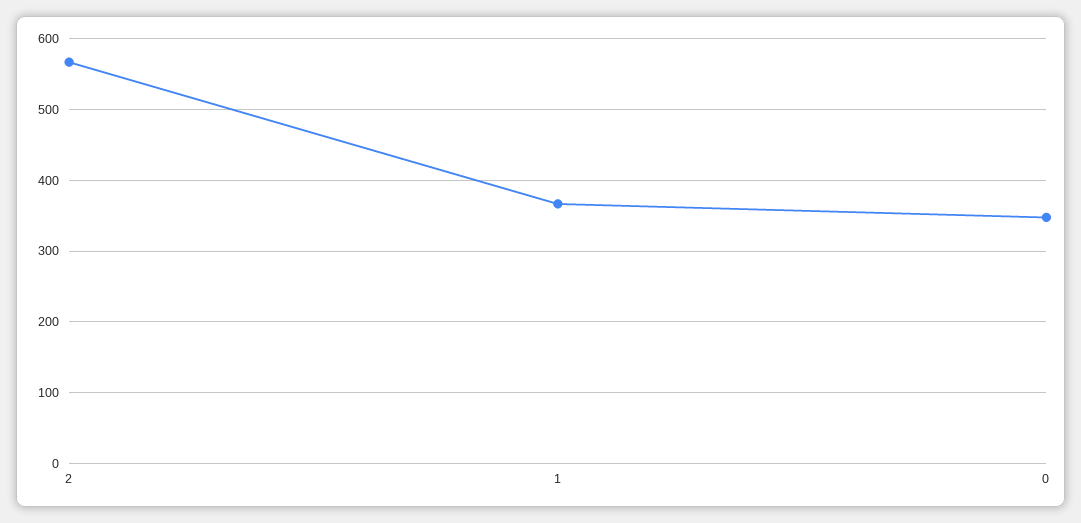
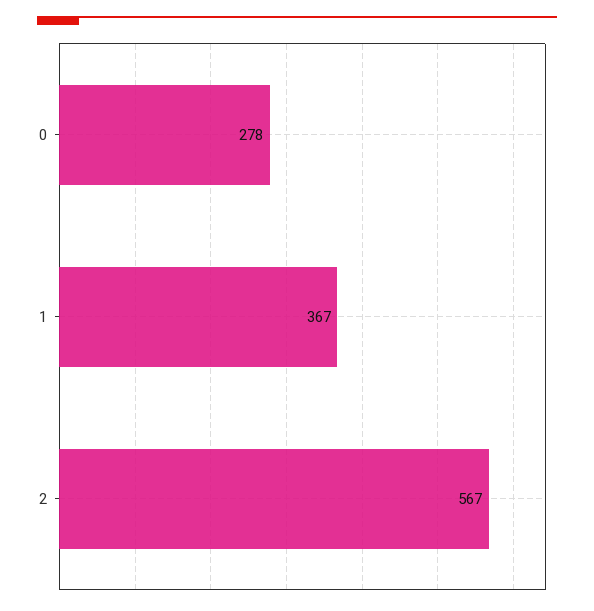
0: 350 -> 278

